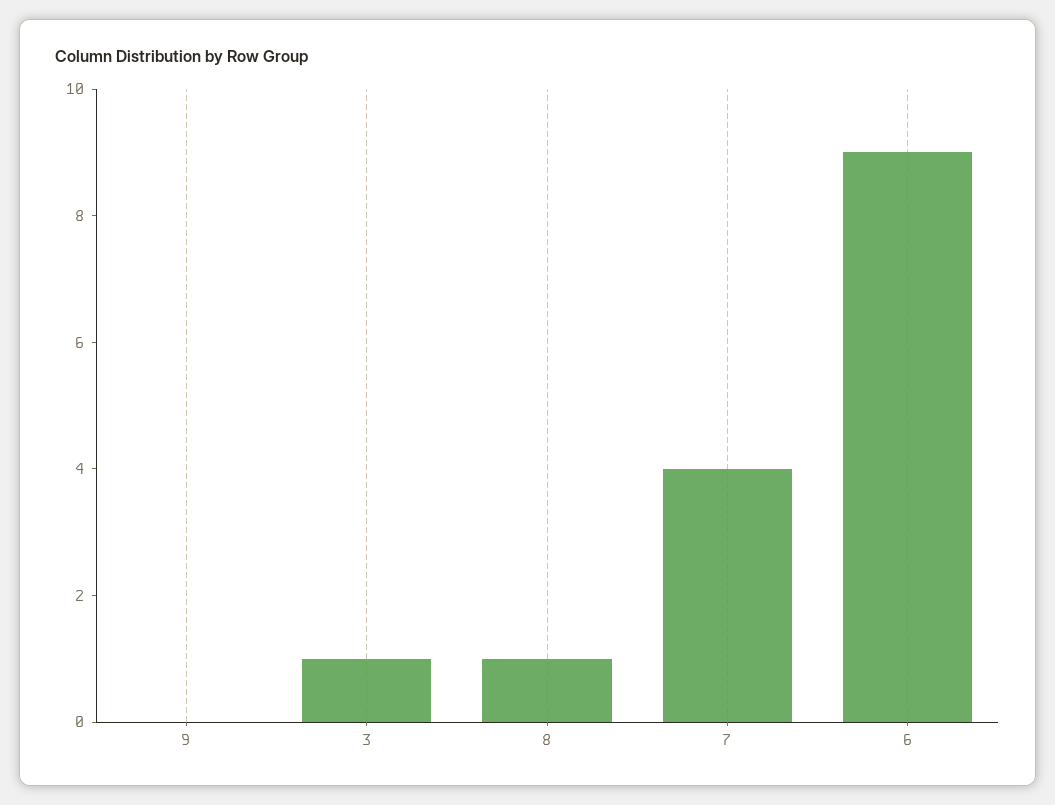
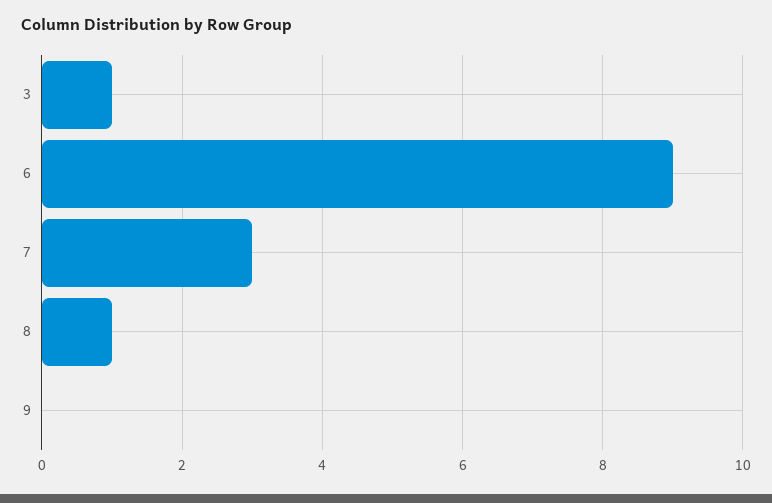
7: 4 -> 3

